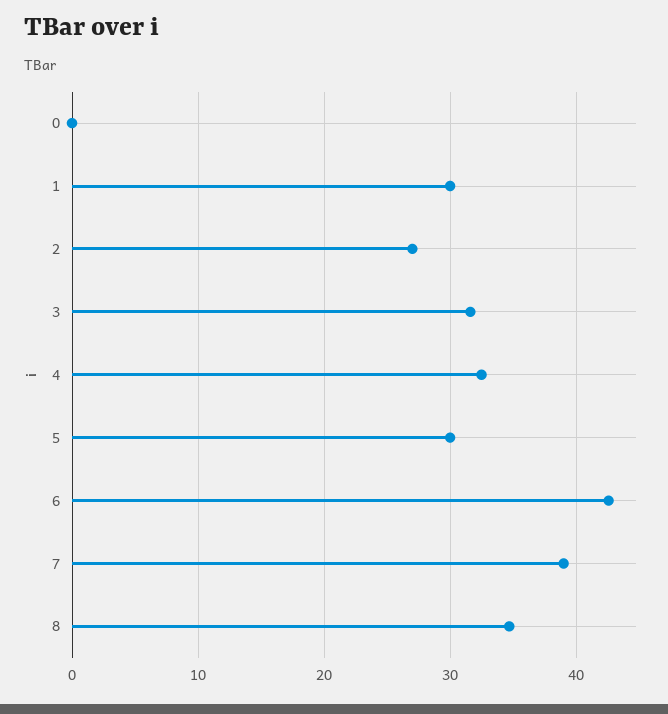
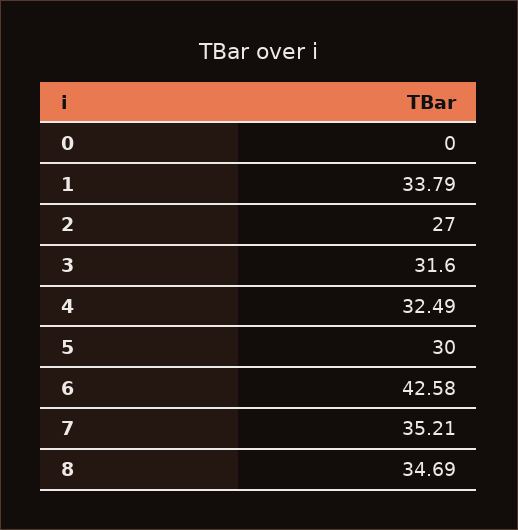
1: 30 -> 33.79
7: 39 -> 35.21

